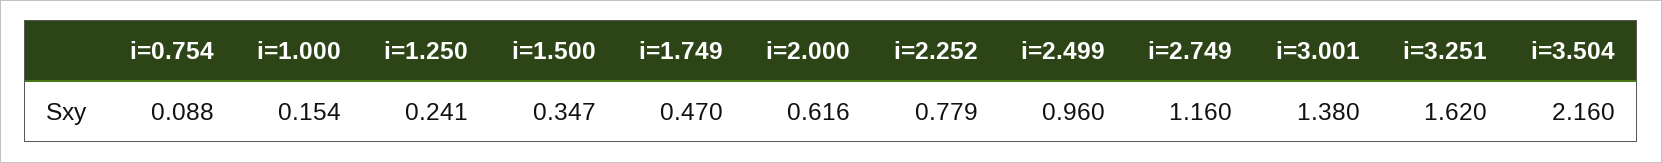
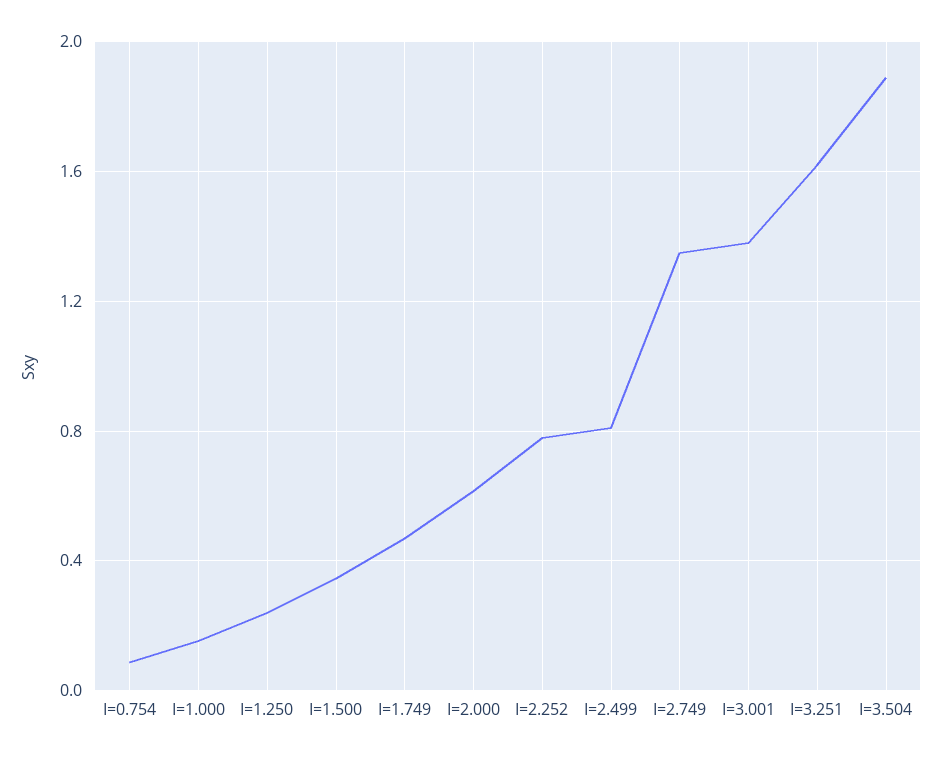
i=2.499: 0.96 -> 0.8
i=2.749: 1.16 -> 1.35
i=3.504: 2.16 -> 1.9

